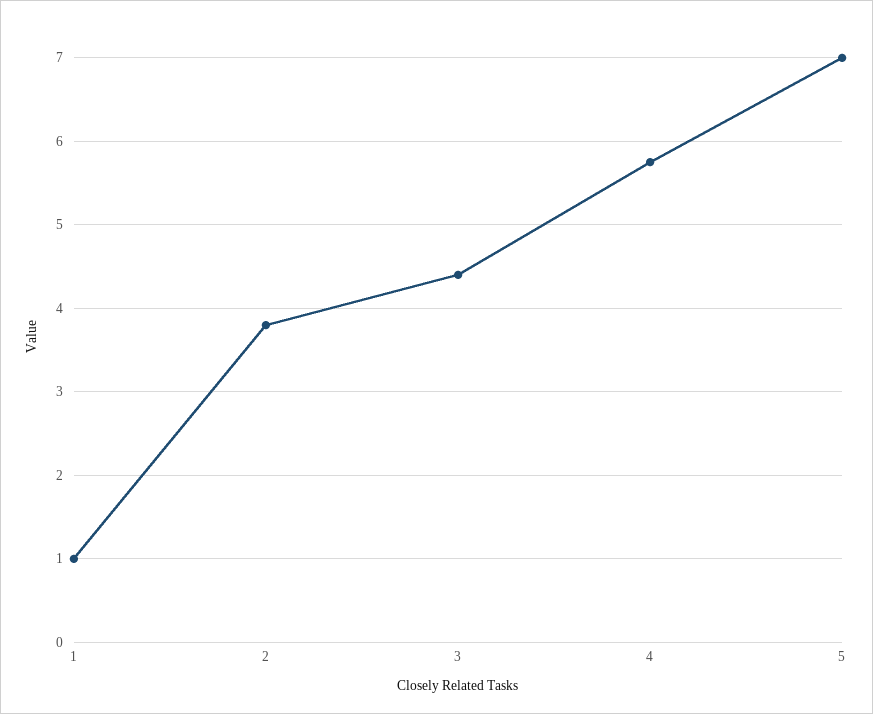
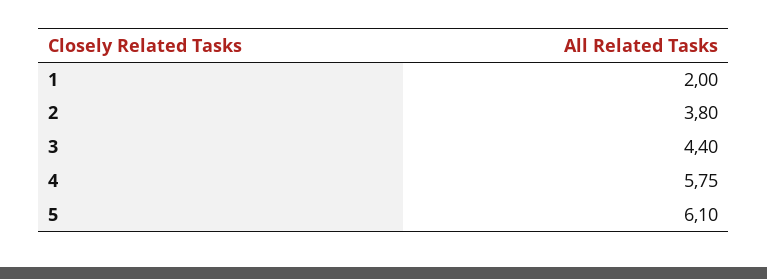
1: 1 -> 2
5: 7 -> 6.1

